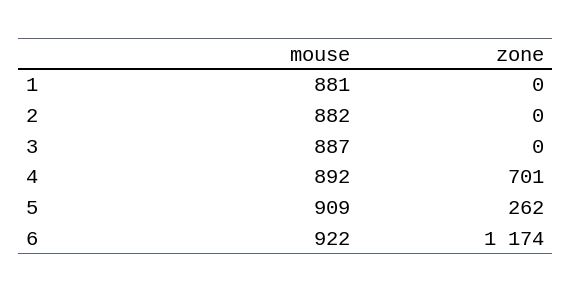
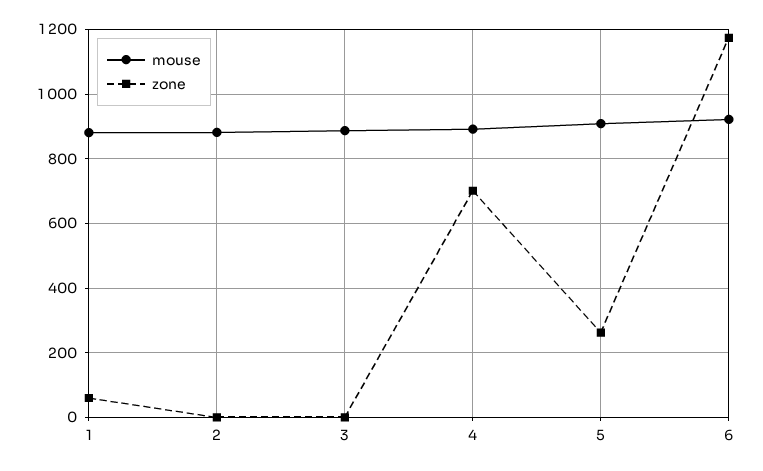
zone, 1: 0 -> 60

